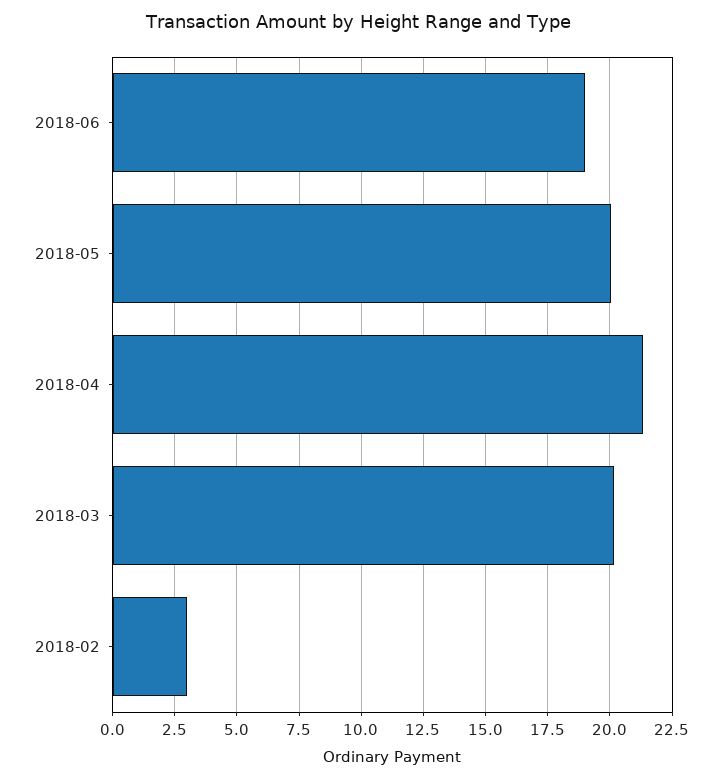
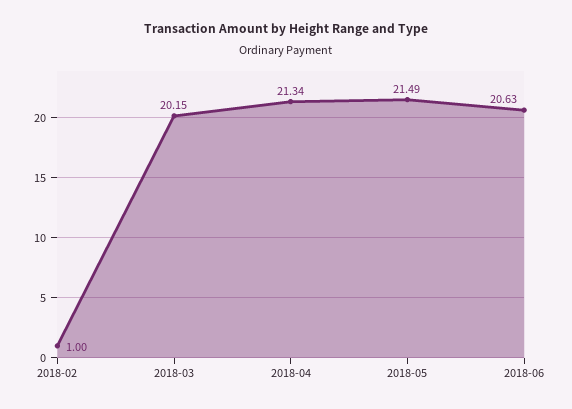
2018-06: 19 -> 20.63
2018-05: 20 -> 21.49
2018-02: 3 -> 1

